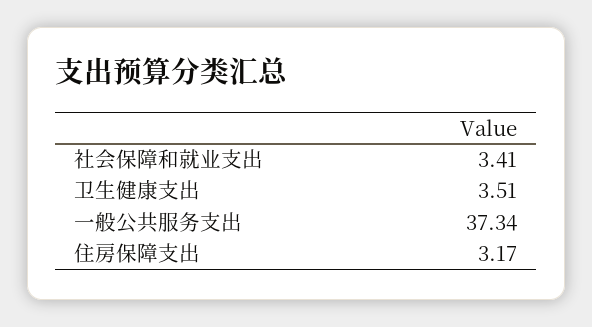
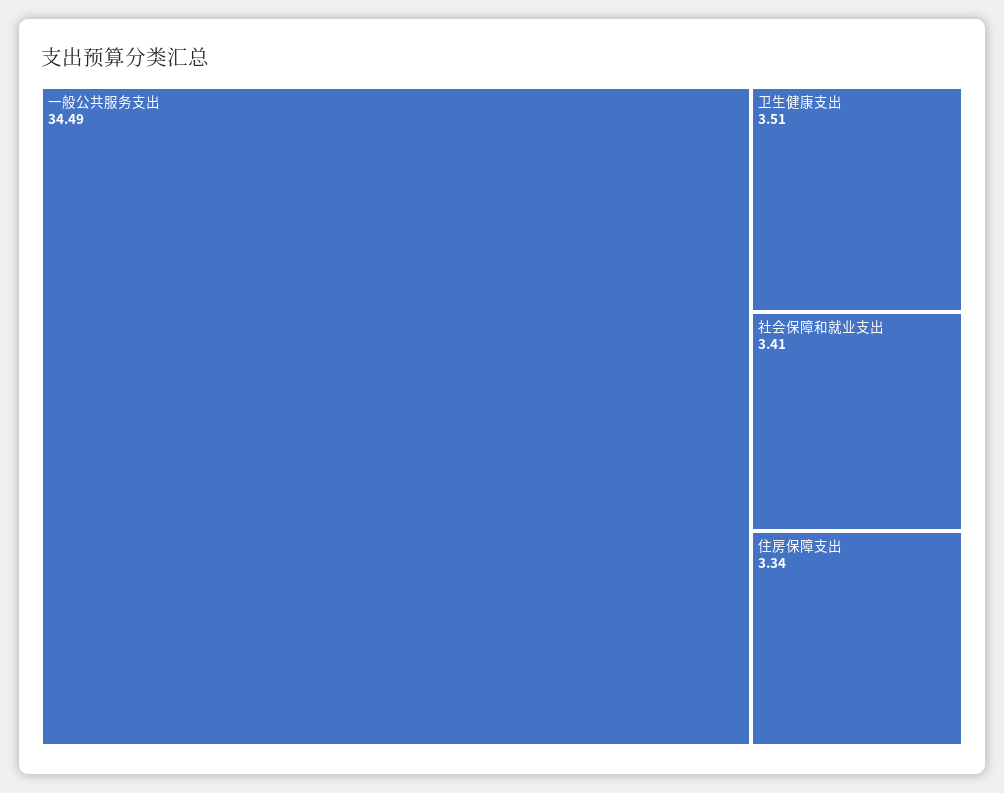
一般公共服务支出: 37.34 -> 34.49
住房保障支出: 3.17 -> 3.34

